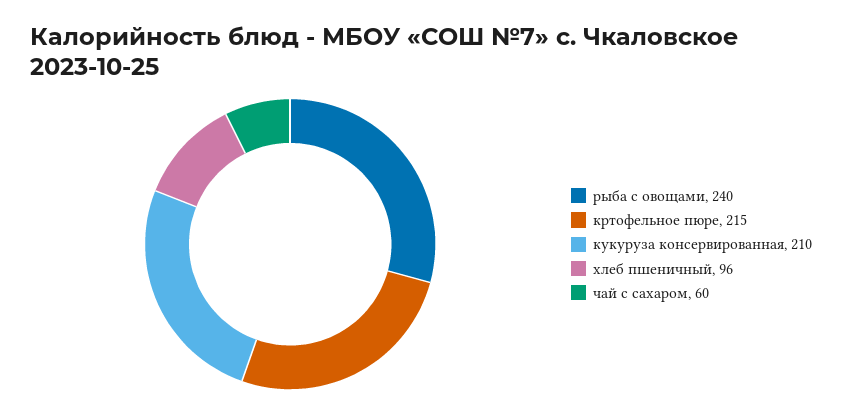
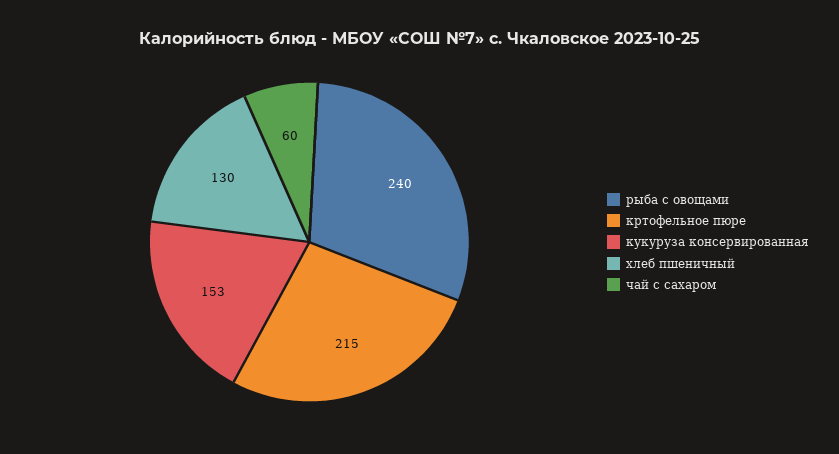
кукуруза консервированная: 210 -> 153
хлеб пшеничный: 96 -> 130

